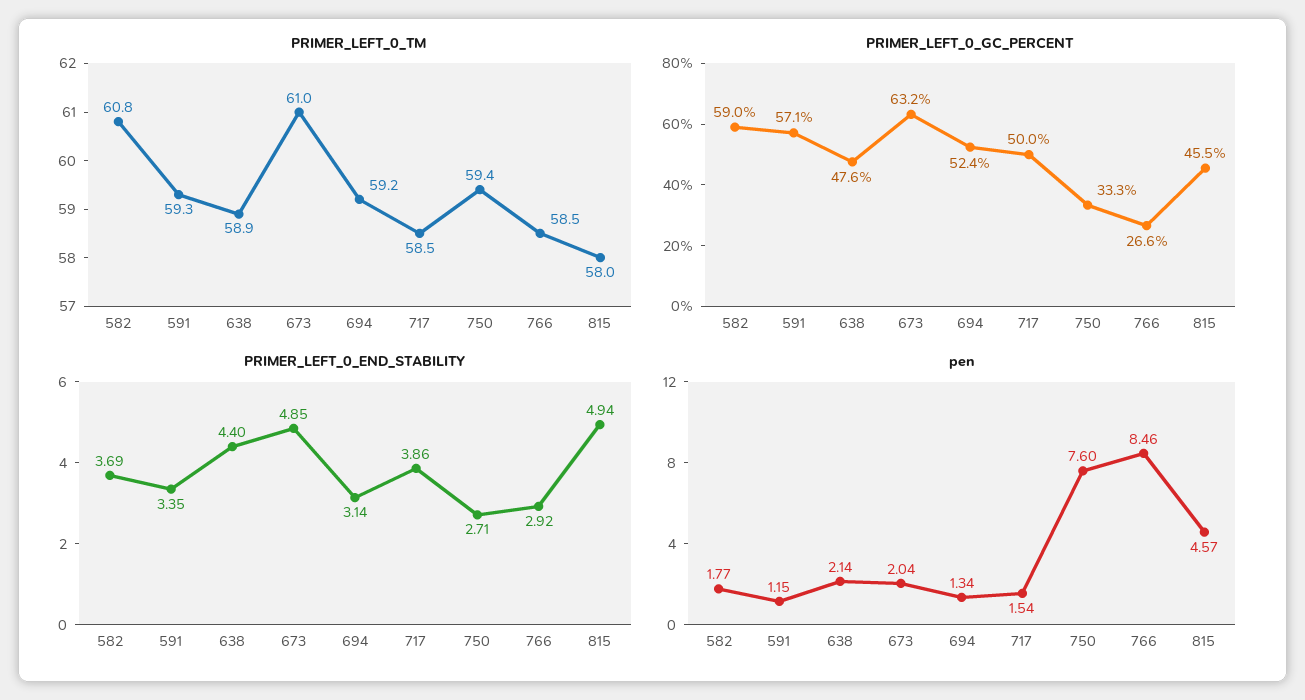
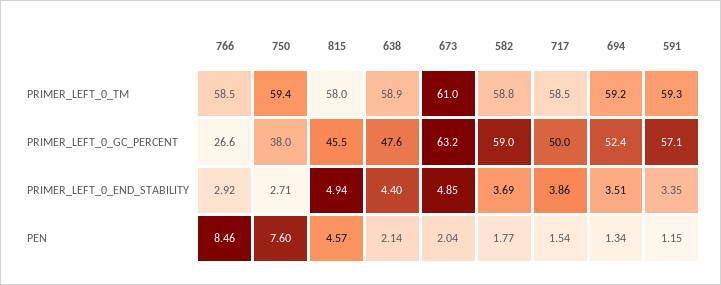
PRIMER_LEFT_0_TM, 582: 60.8 -> 58.8
PRIMER_LEFT_0_GC_PERCENT, 750: 33.3 -> 38
PRIMER_LEFT_0_END_STABILITY, 694: 3.14 -> 3.51

